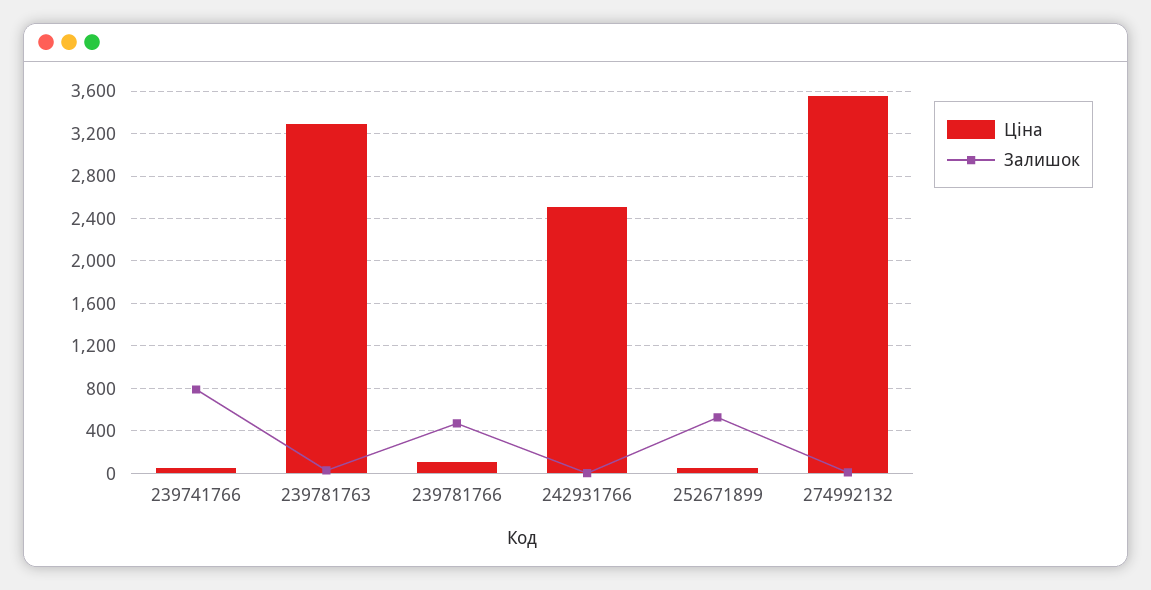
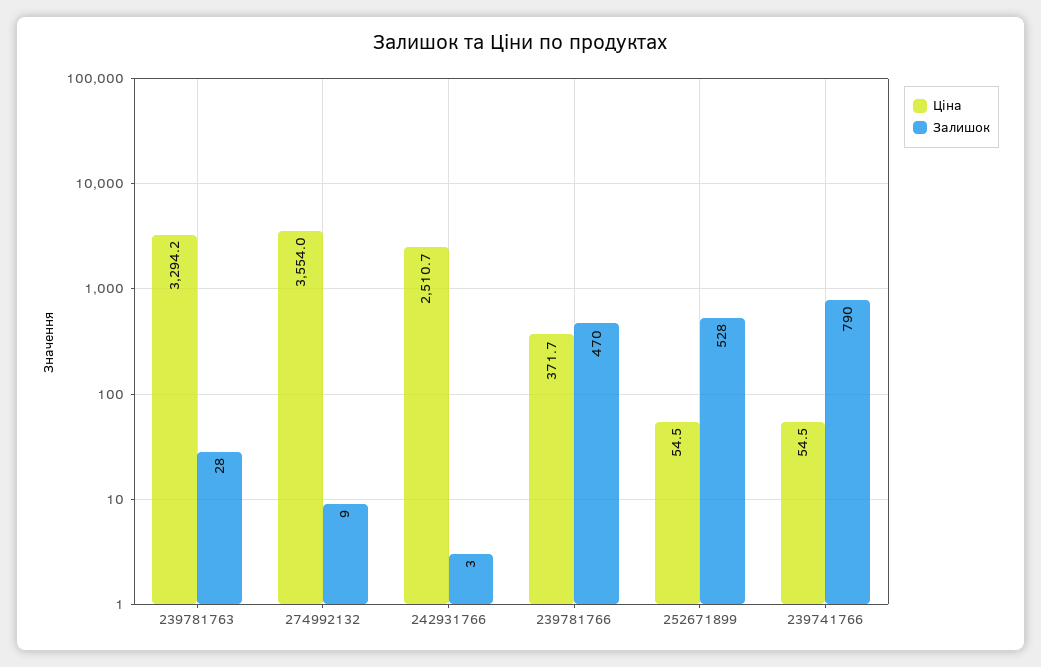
Ціна, 239781766: 100 -> 371.7

